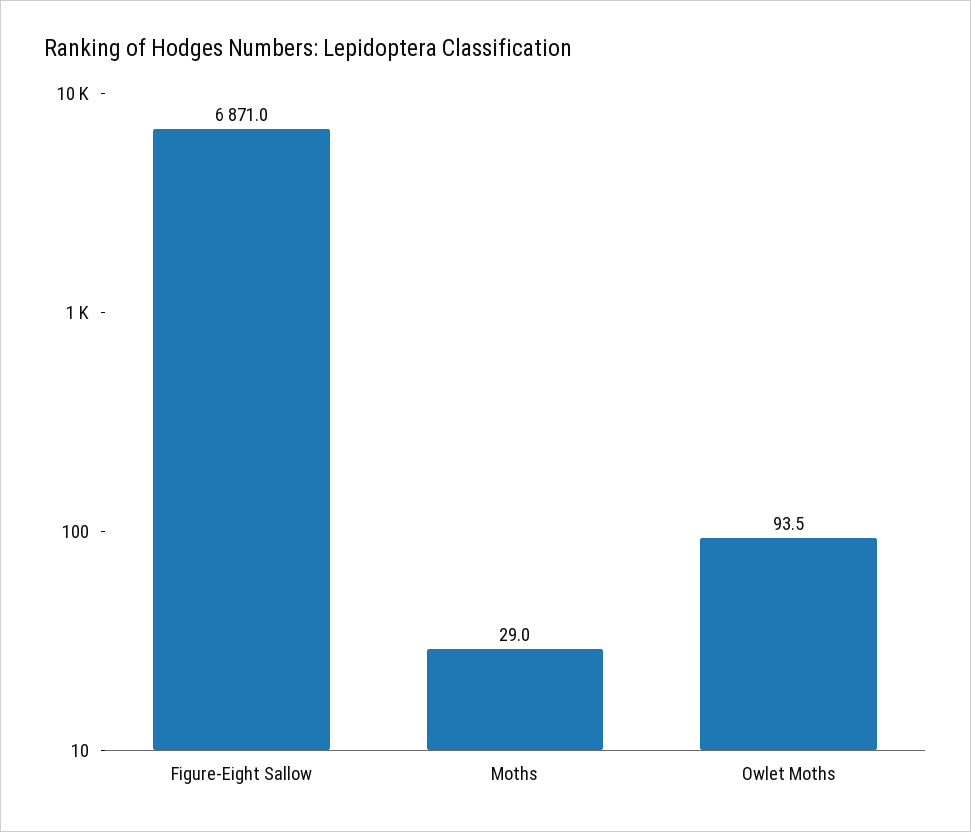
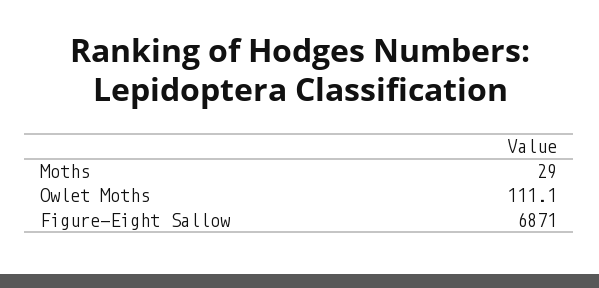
Owlet Moths: 93.5 -> 111.1

